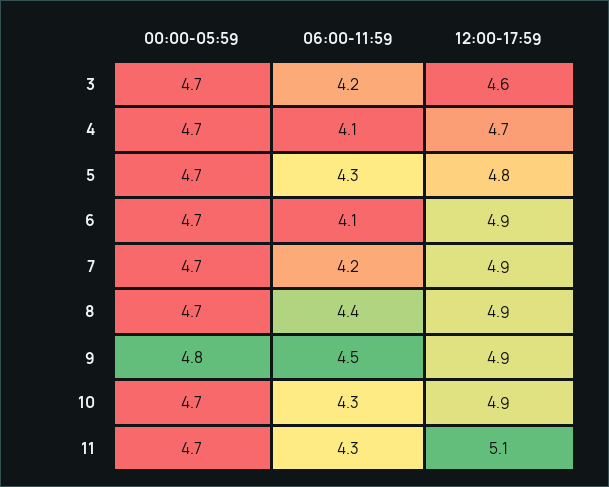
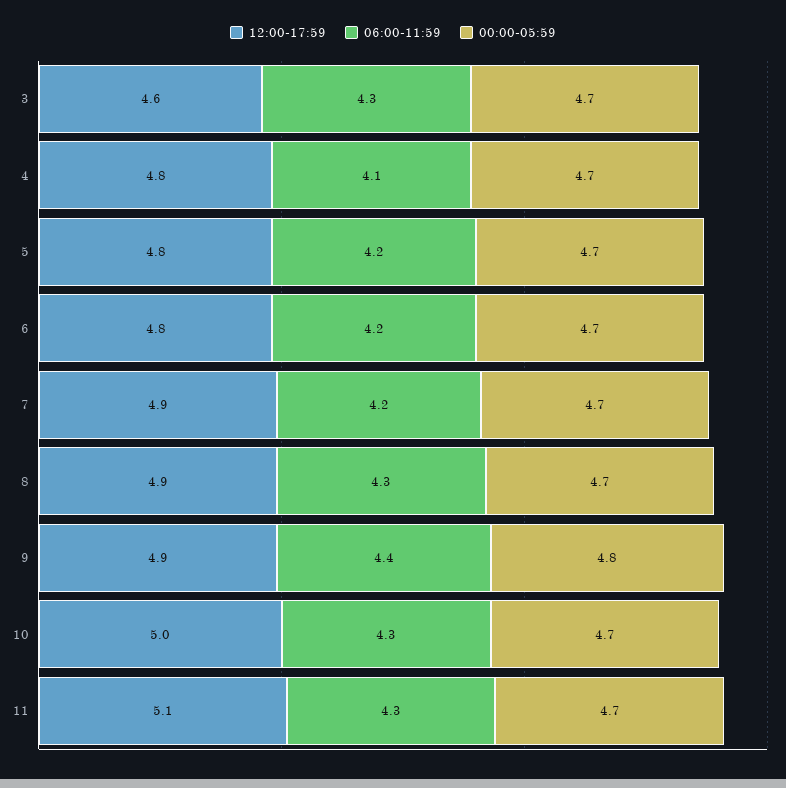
06:00-11:59, 3: 4.2 -> 4.3
12:00-17:59, 4: 4.7 -> 4.8
06:00-11:59, 5: 4.3 -> 4.2
06:00-11:59, 6: 4.1 -> 4.2
12:00-17:59, 6: 4.9 -> 4.8
06:00-11:59, 8: 4.4 -> 4.3
06:00-11:59, 9: 4.5 -> 4.4
12:00-17:59, 10: 4.9 -> 5

